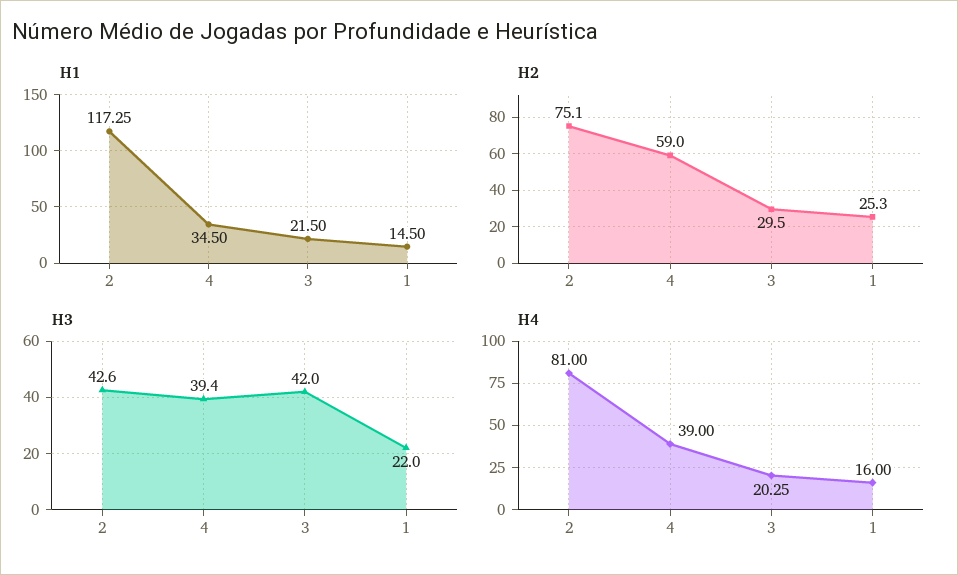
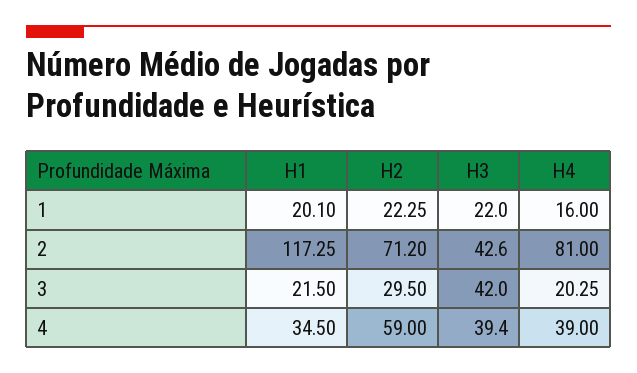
H1, 1: 14.5 -> 20.1
H2, 2: 75.1 -> 71.2
H2, 1: 25.3 -> 22.25

